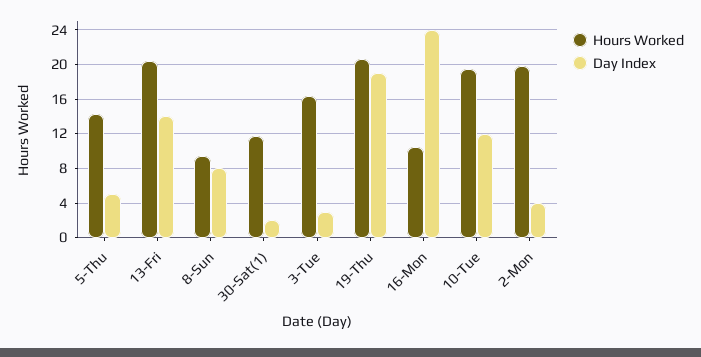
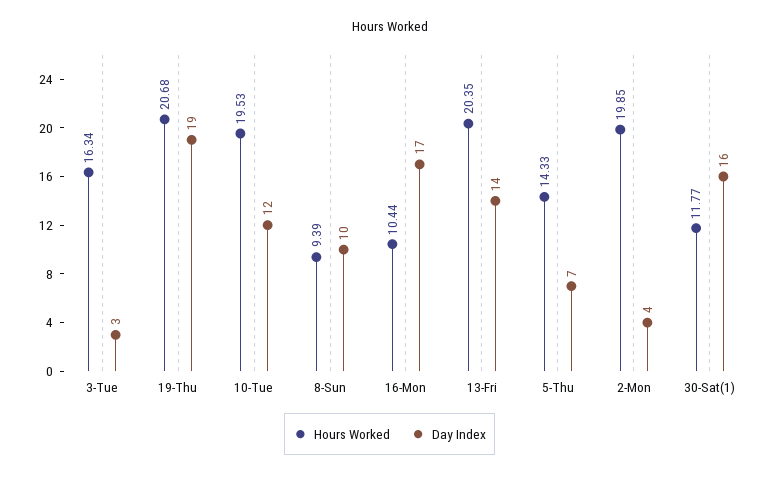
Day Index, 5-Thu: 5 -> 7
Day Index, 8-Sun: 8 -> 10
Day Index, 30-Sat(1): 2 -> 16
Day Index, 16-Mon: 24 -> 17

